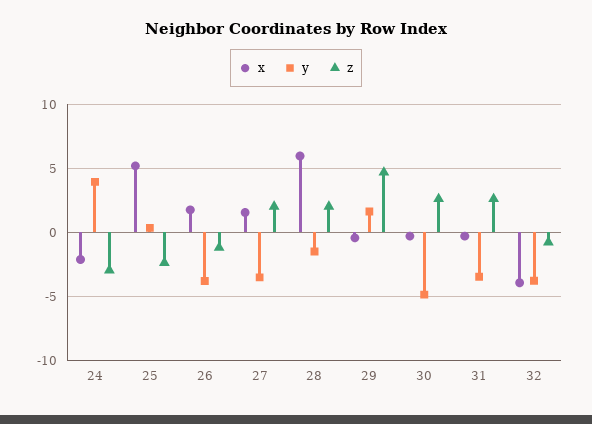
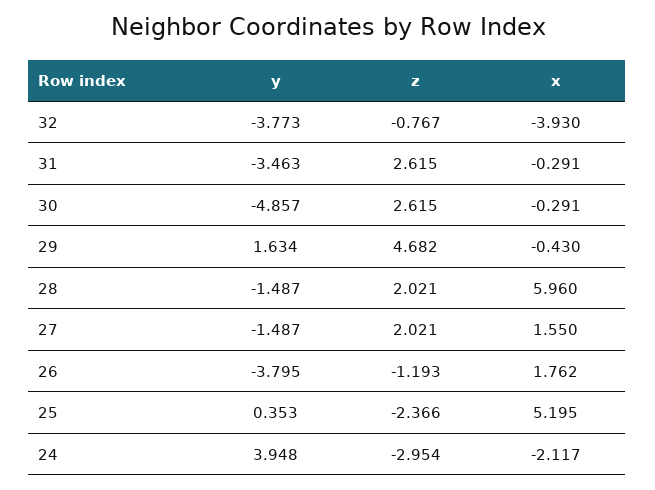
y, 27: -3.5 -> -1.487

